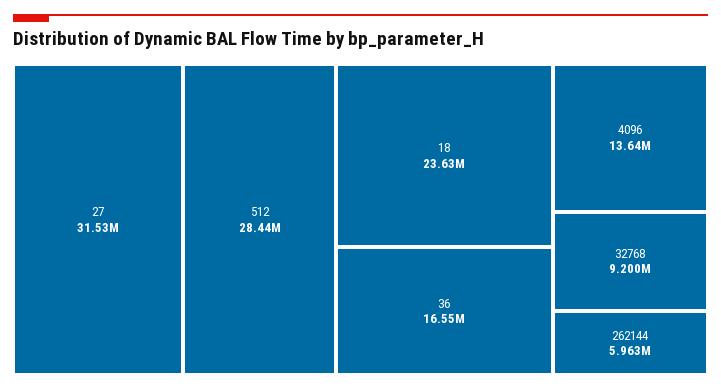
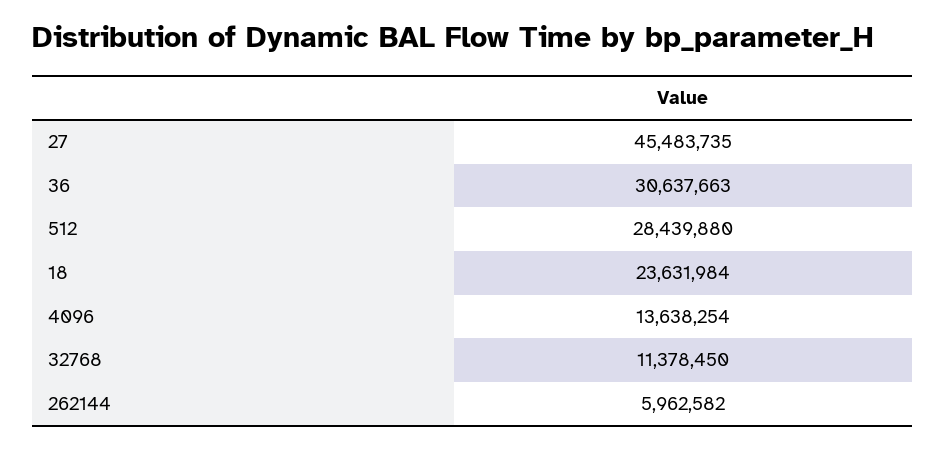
27: 31530000 -> 45483735
36: 16550000 -> 30637663
32768: 9200000 -> 11378450

